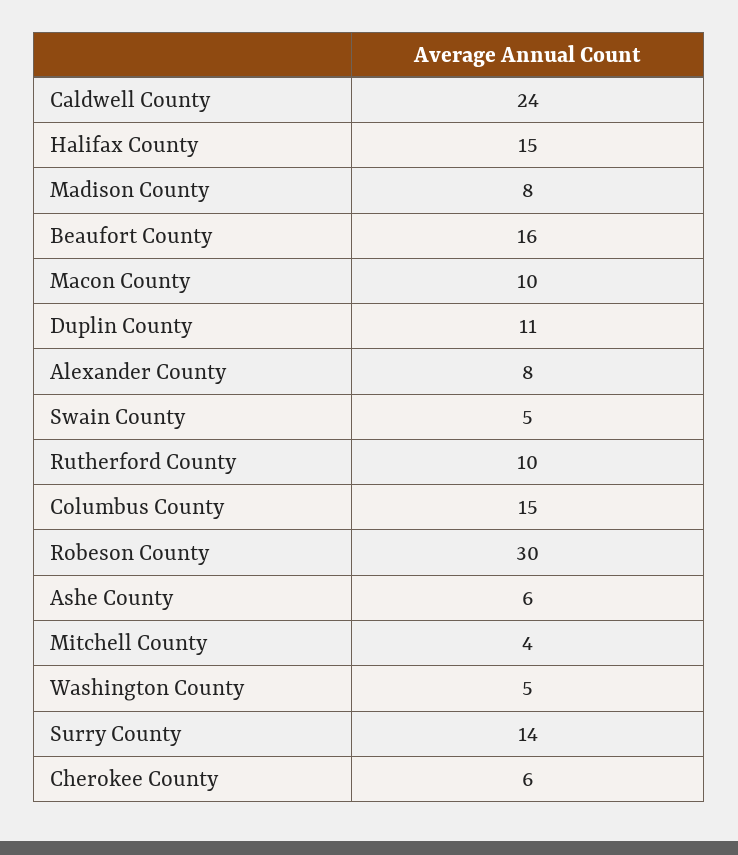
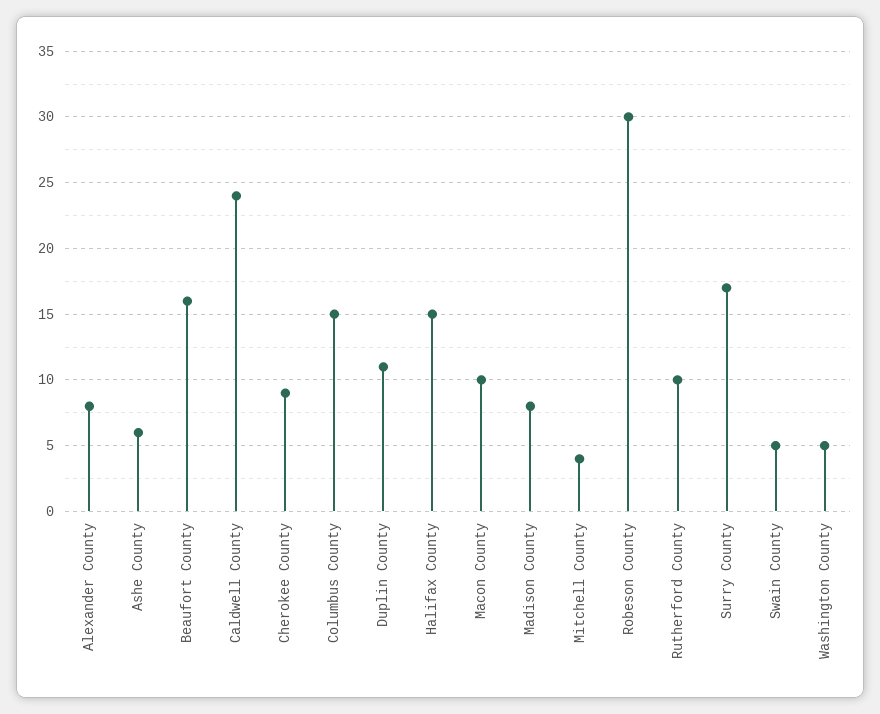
Surry County: 14 -> 17
Cherokee County: 6 -> 9

